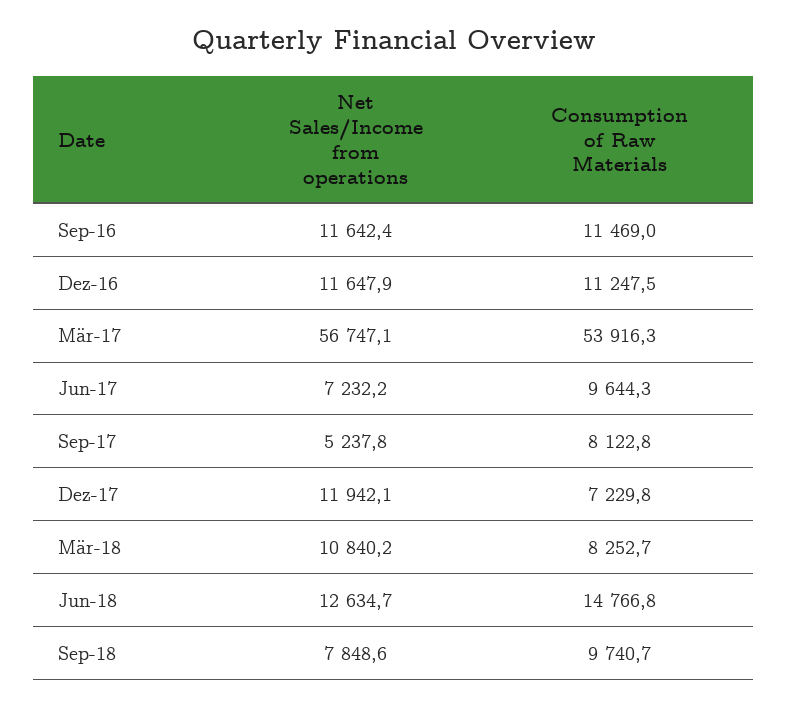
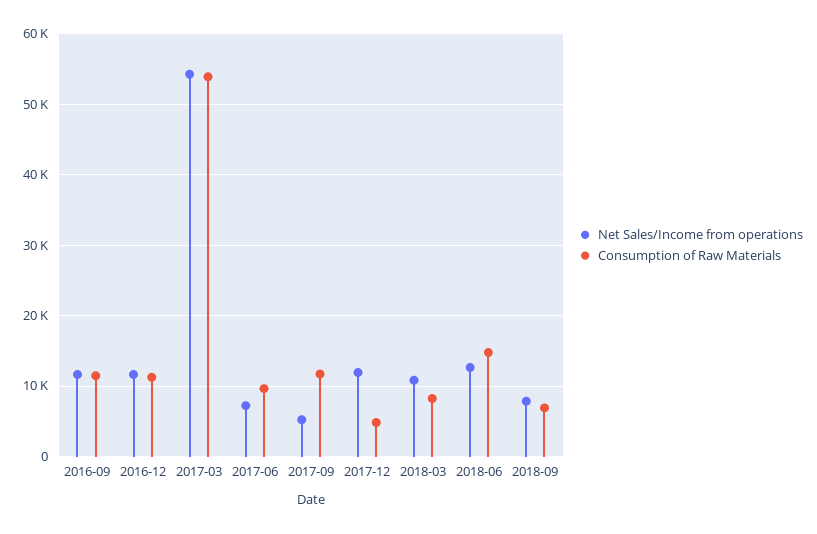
Net Sales/Income from operations, Mär-17: 56747.1 -> 54000
Consumption of Raw Materials, Sep-17: 8122.8 -> 12000
Consumption of Raw Materials, Dez-17: 7229.8 -> 5000
Consumption of Raw Materials, Sep-18: 9740.7 -> 7000

